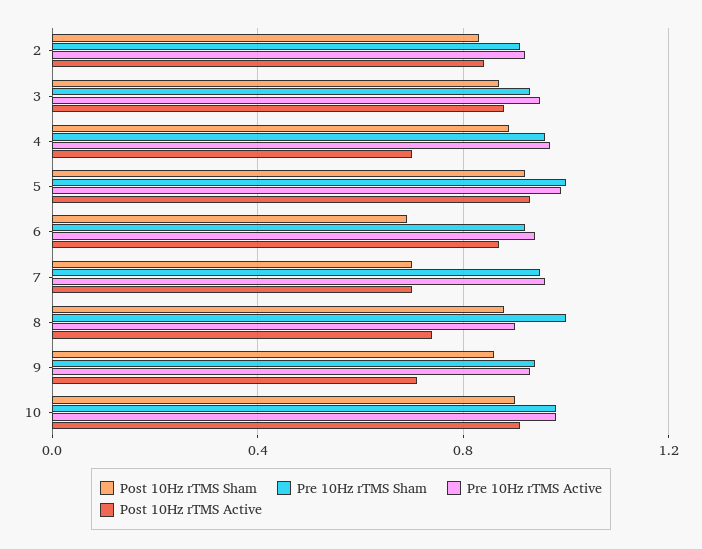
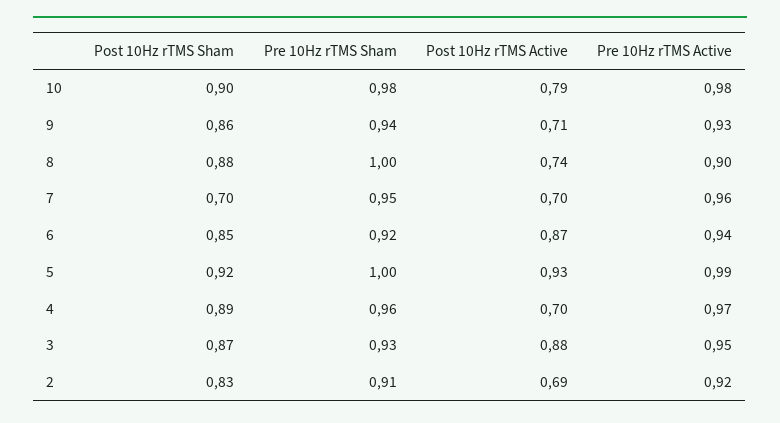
Post 10Hz rTMS Active, 2: 0.85 -> 0.69
Post 10Hz rTMS Sham, 6: 0.7 -> 0.85
Post 10Hz rTMS Active, 10: 0.9 -> 0.79

